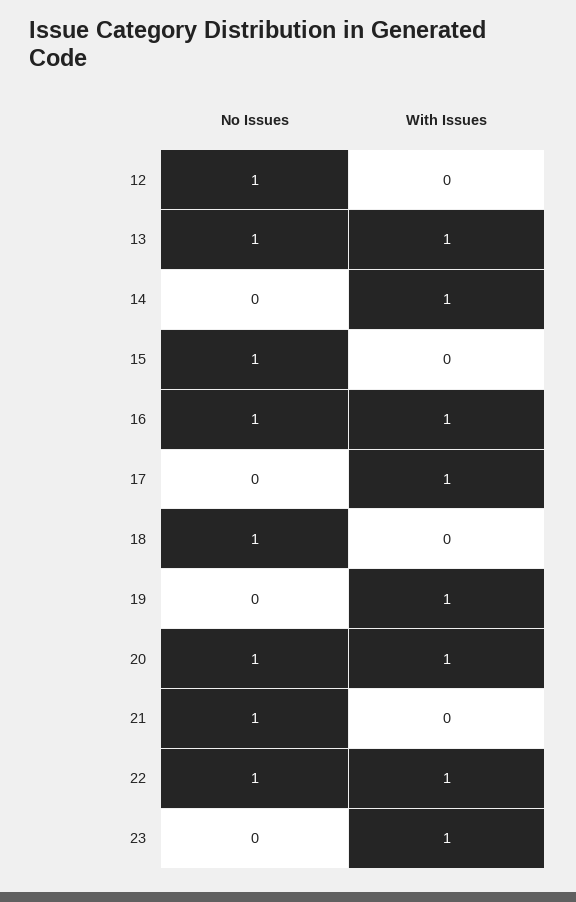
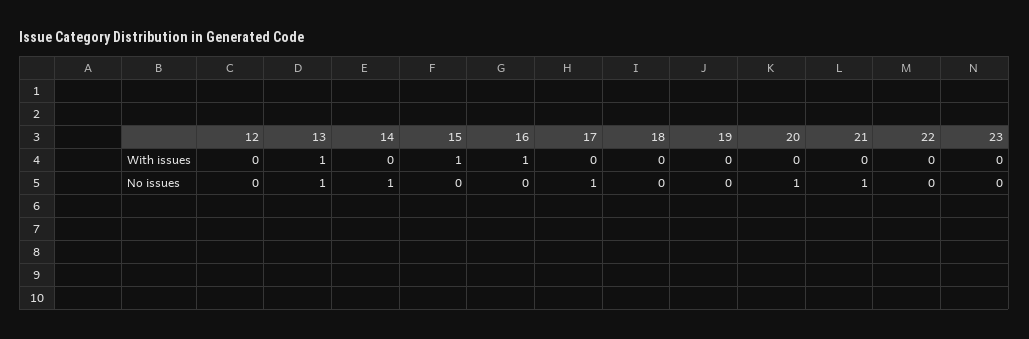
No Issues, 12: 1 -> 0
No Issues, 14: 0 -> 1
With Issues, 14: 1 -> 0
No Issues, 15: 1 -> 0
With Issues, 15: 0 -> 1
No Issues, 16: 1 -> 0
No Issues, 17: 0 -> 1
With Issues, 17: 1 -> 0
No Issues, 18: 1 -> 0
With Issues, 19: 1 -> 0
With Issues, 20: 1 -> 0
No Issues, 22: 1 -> 0
With Issues, 22: 1 -> 0
With Issues, 23: 1 -> 0

